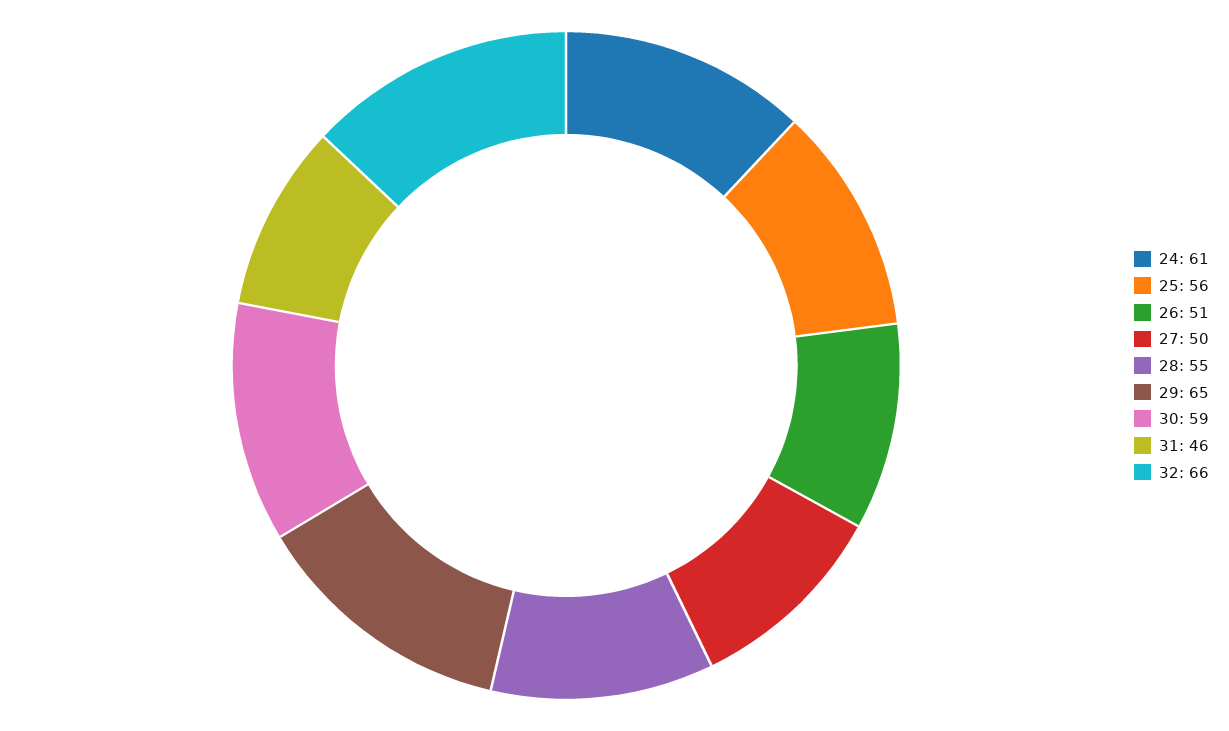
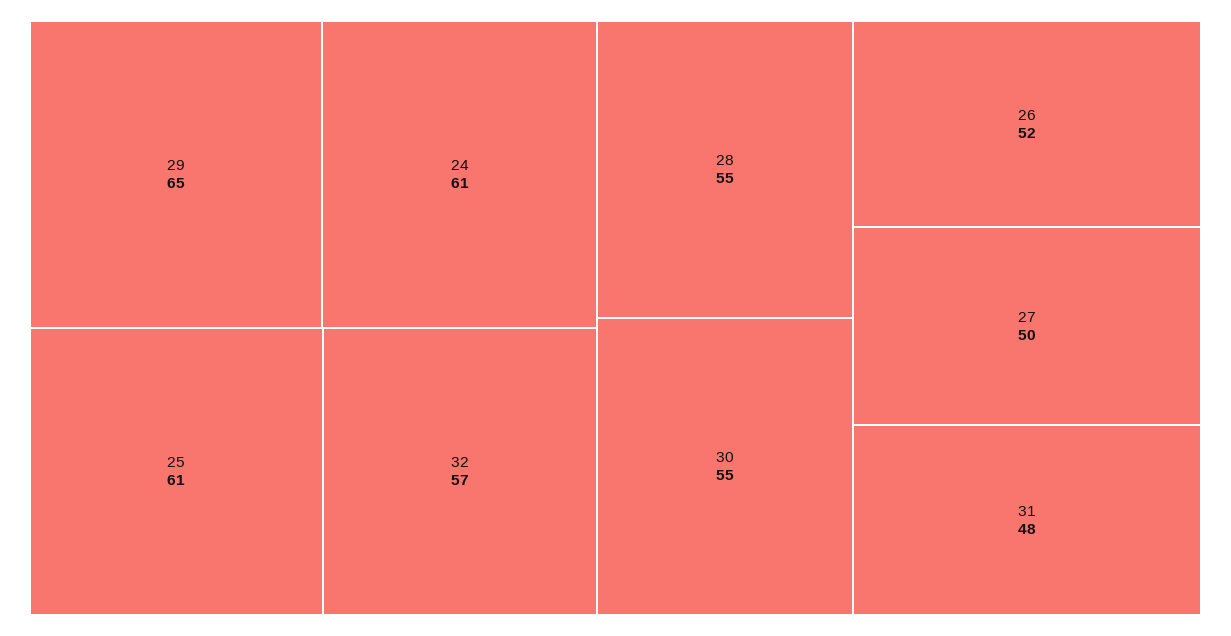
25: 56 -> 61
26: 51 -> 52
30: 59 -> 55
31: 46 -> 48
32: 66 -> 57

